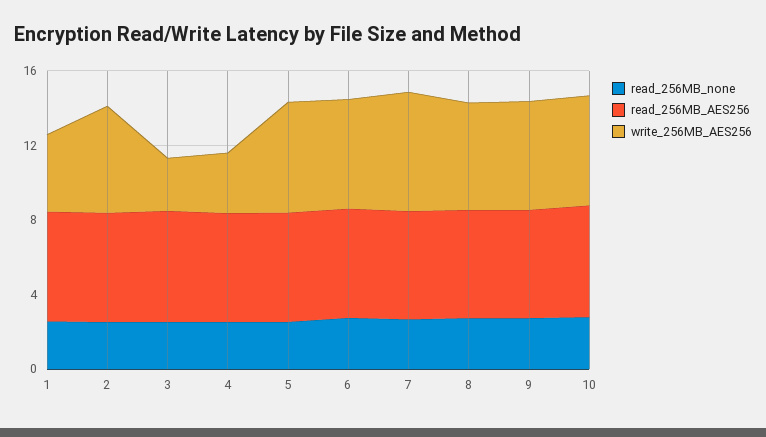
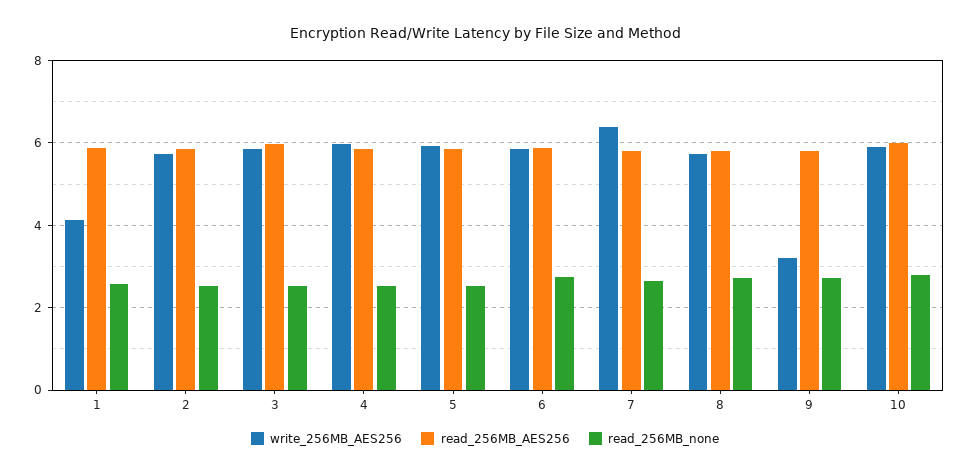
write_256MB_AES256, 3: 3 -> 5.8
write_256MB_AES256, 4: 3 -> 6
write_256MB_AES256, 9: 6 -> 3.2

